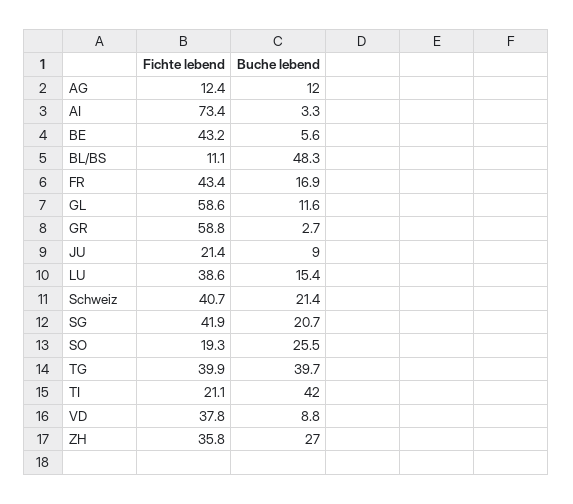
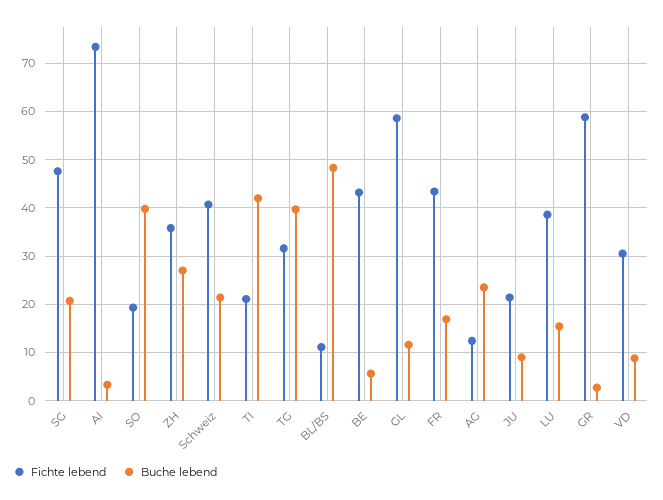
Buche lebend, AG: 12 -> 24
Fichte lebend, SG: 41.9 -> 48
Buche lebend, SO: 25.5 -> 40
Fichte lebend, TG: 39.9 -> 32
Fichte lebend, VD: 37.8 -> 30

